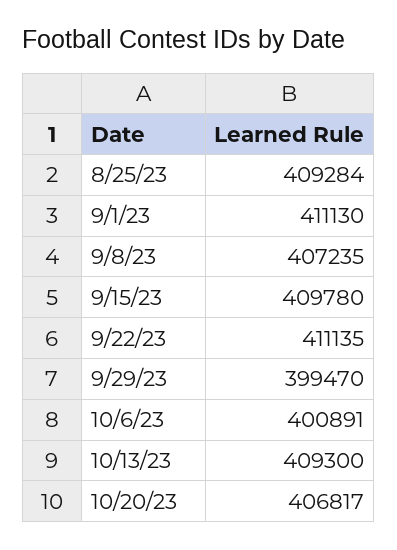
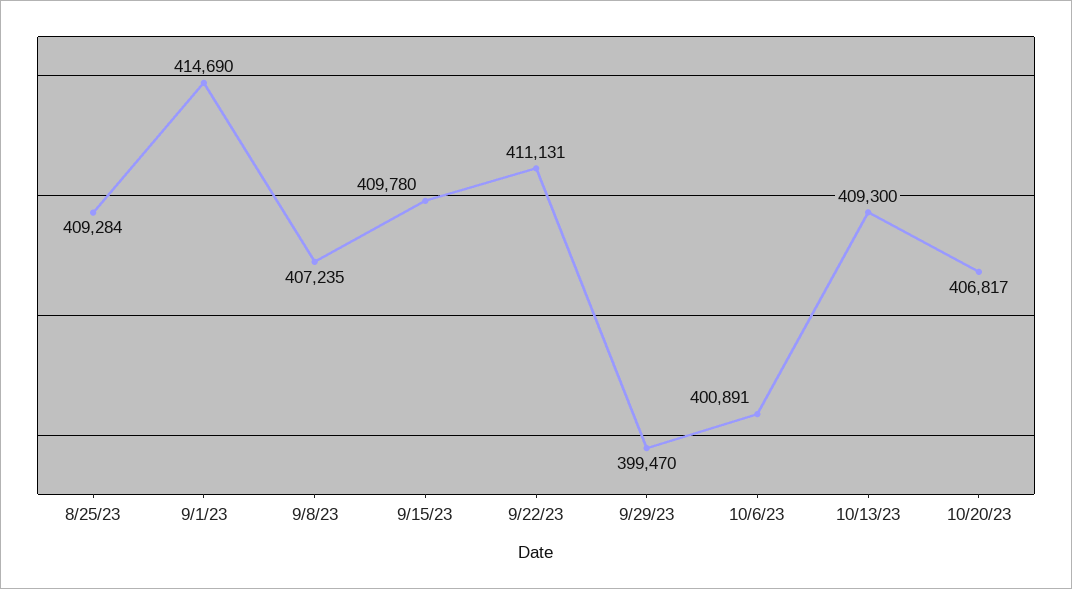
9/1/23: 411130 -> 414690
9/22/23: 411135 -> 411131

